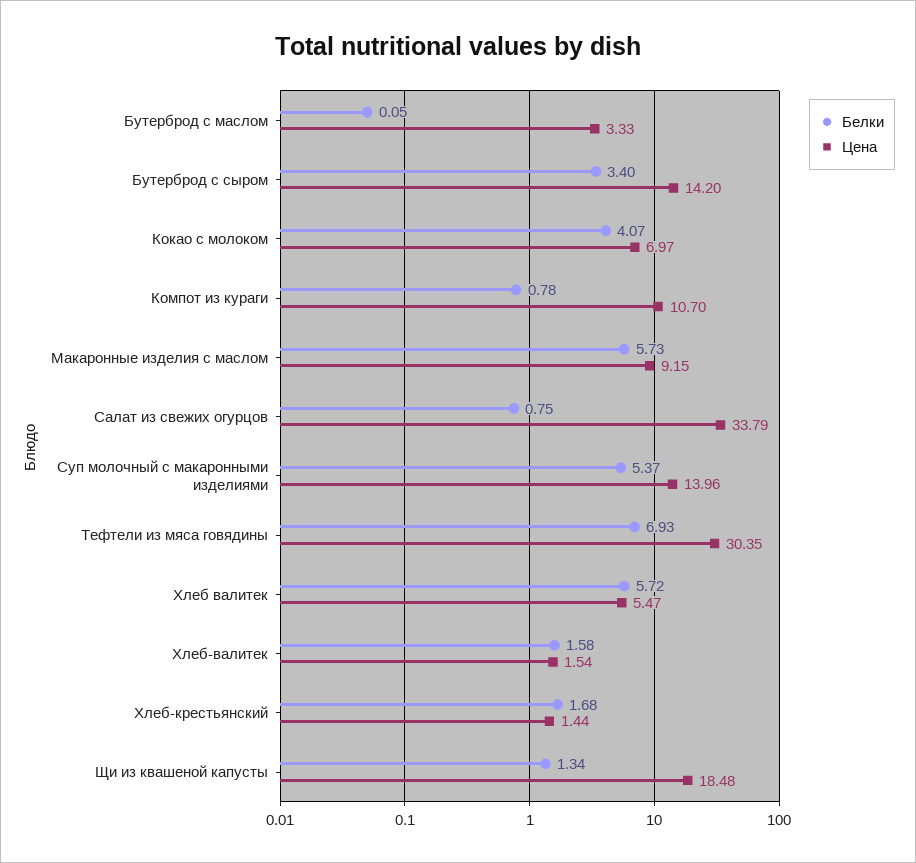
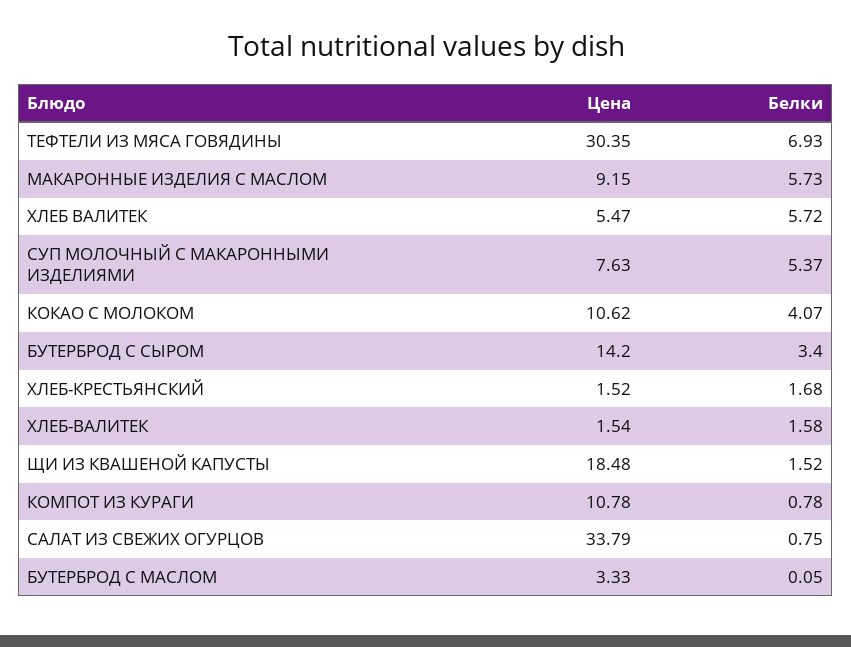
Цена, Кокао с молоком: 6.97 -> 10.62
Цена, Компот из кураги: 10.7 -> 10.78
Цена, Суп молочный с макаронными изделиями: 13.96 -> 7.63
Цена, Хлеб-крестьянский: 1.44 -> 1.52
Белки, Щи из квашеной капусты: 1.34 -> 1.52

